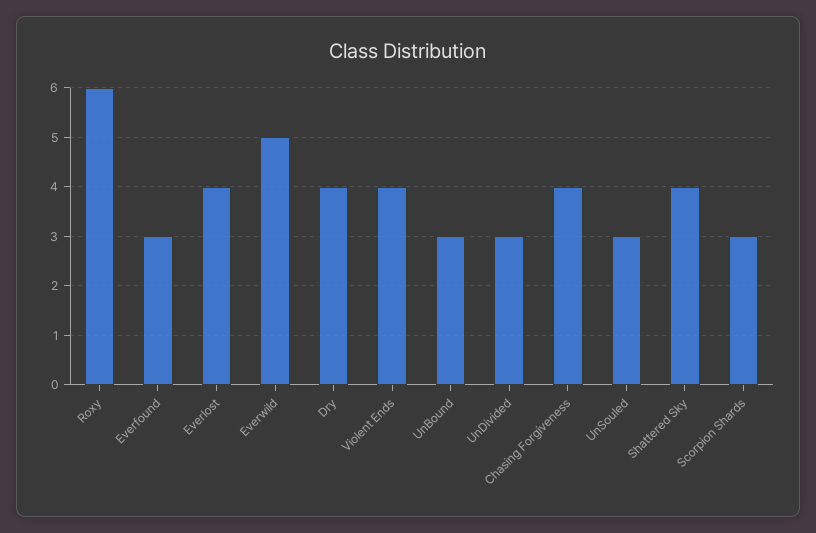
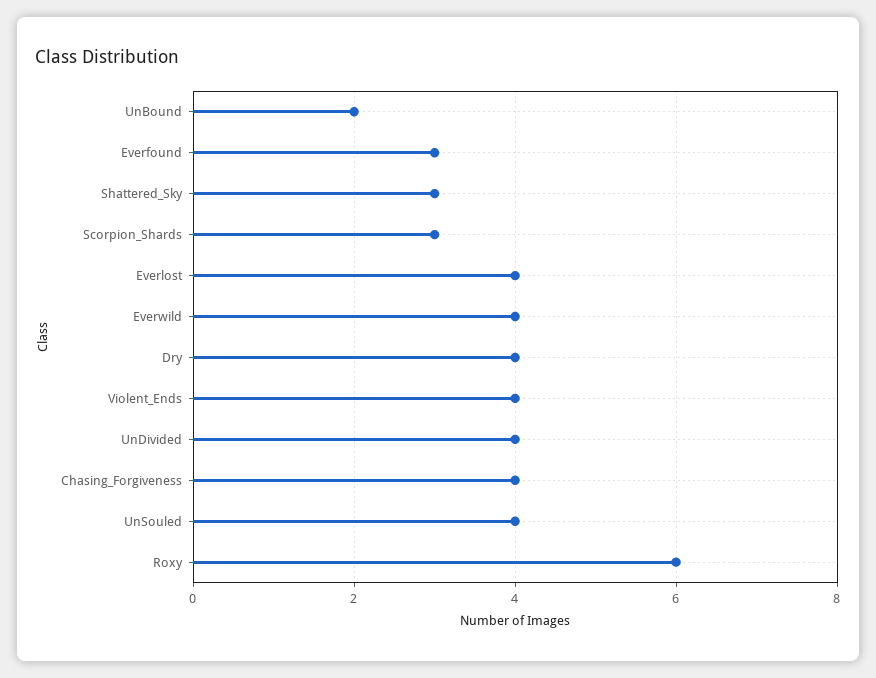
Everwild: 5 -> 4
UnBound: 3 -> 2
UnDivided: 3 -> 4
UnSouled: 3 -> 4
Shattered Sky: 4 -> 3

